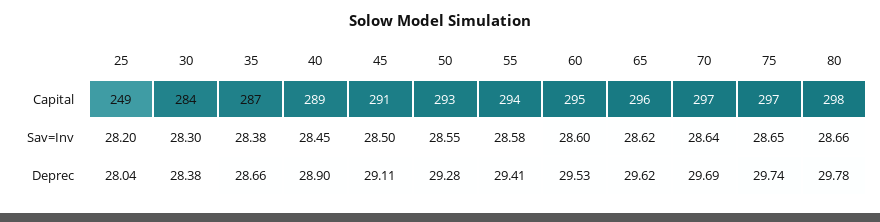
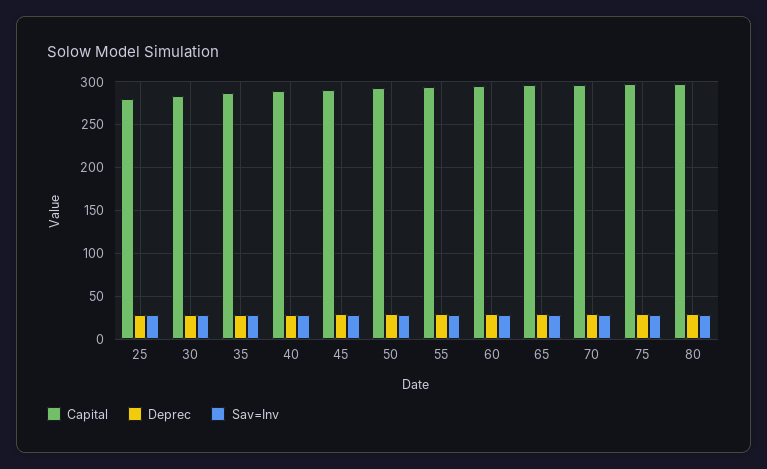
Capital, 25: 249 -> 280

